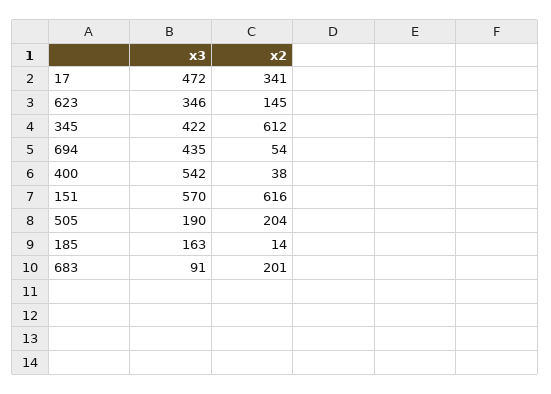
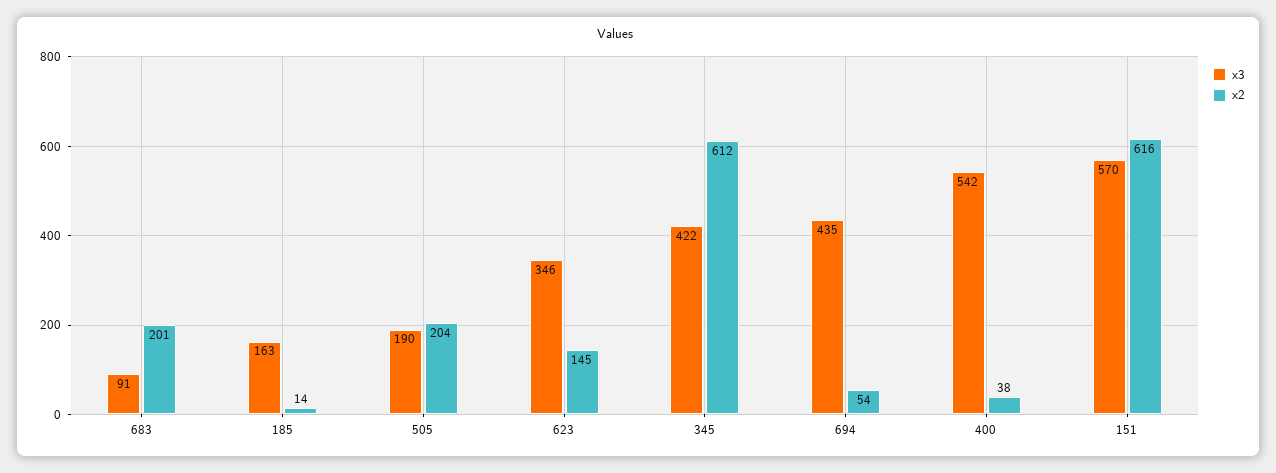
x3, 17: 472 -> none
x2, 17: 341 -> none

